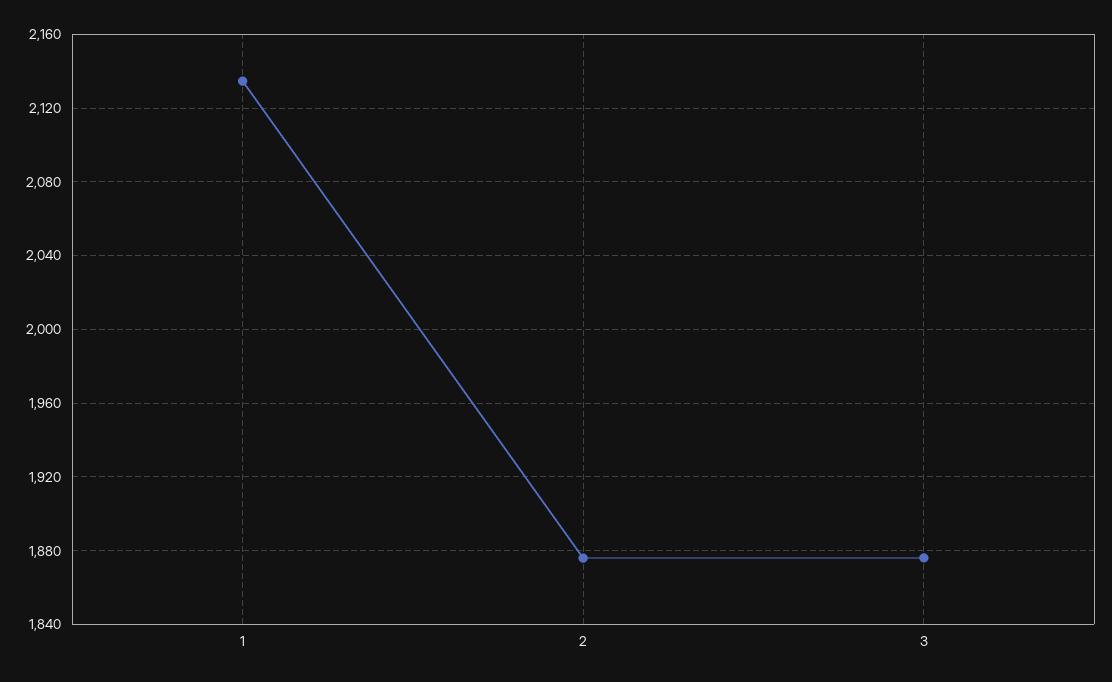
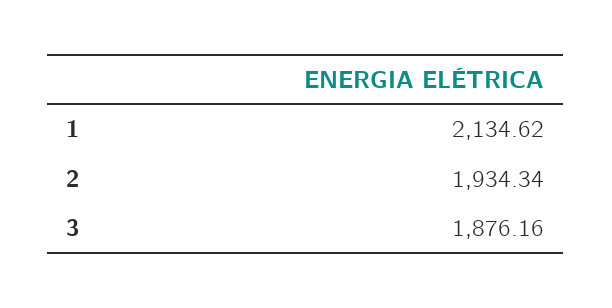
2: 1875 -> 1934.34

